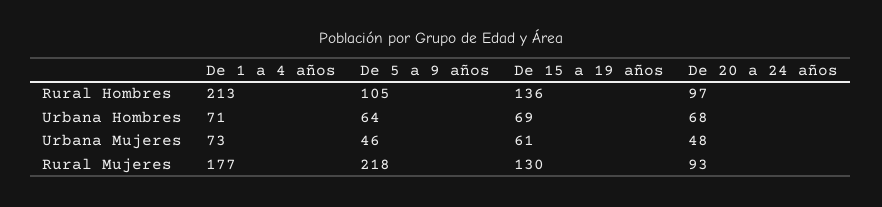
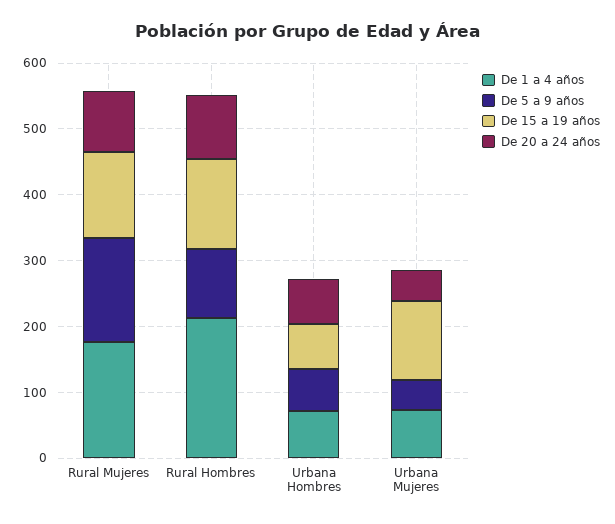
De 15 a 19 años, Urbana Mujeres: 61 -> 120
De 5 a 9 años, Rural Mujeres: 218 -> 160

